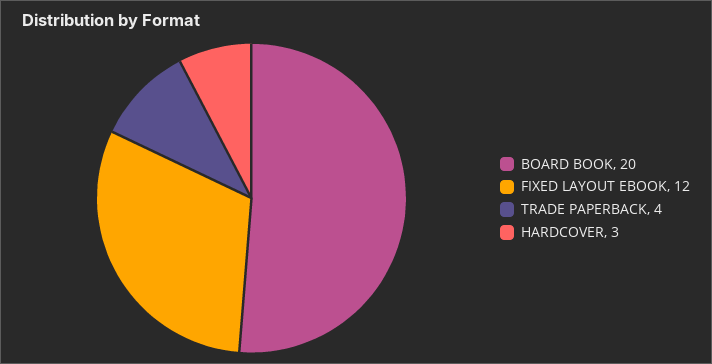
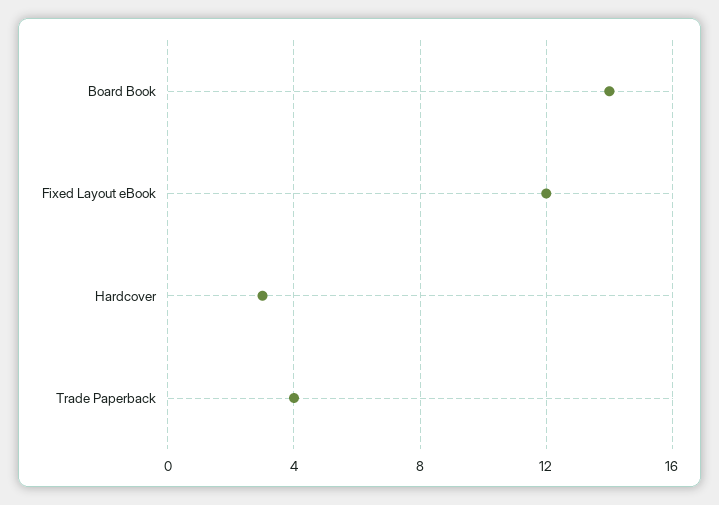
BOARD BOOK: 20 -> 14

